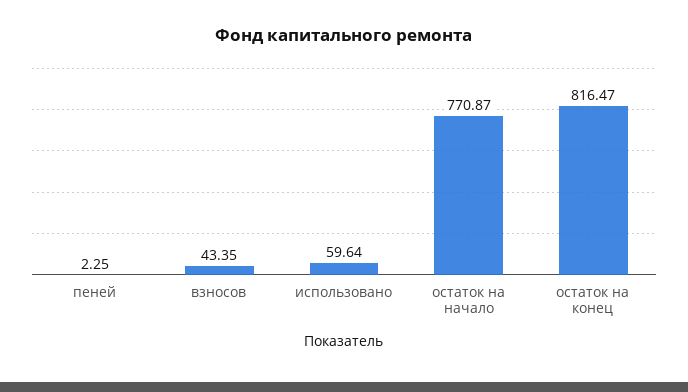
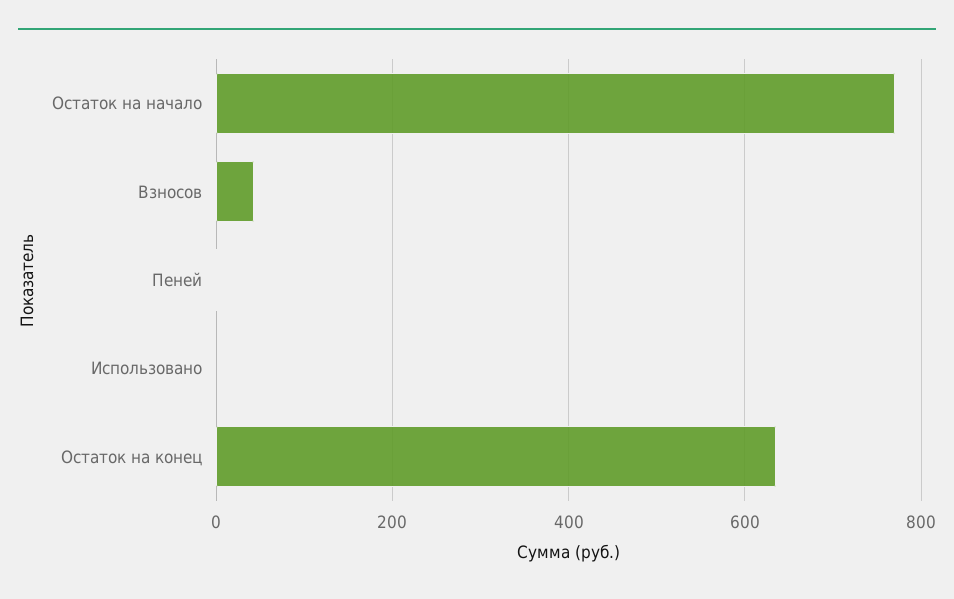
использовано: 59.64 -> 0
остаток на конец: 816.47 -> 640

